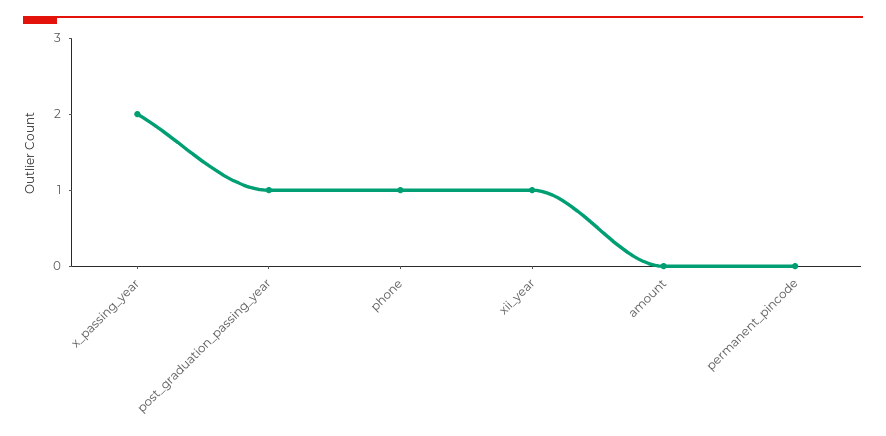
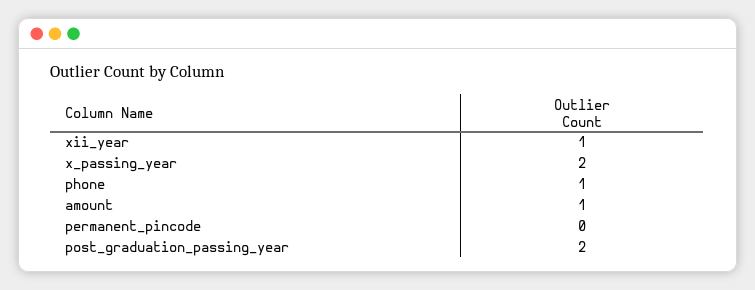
post_graduation_passing_year: 1 -> 2
amount: 0 -> 1

